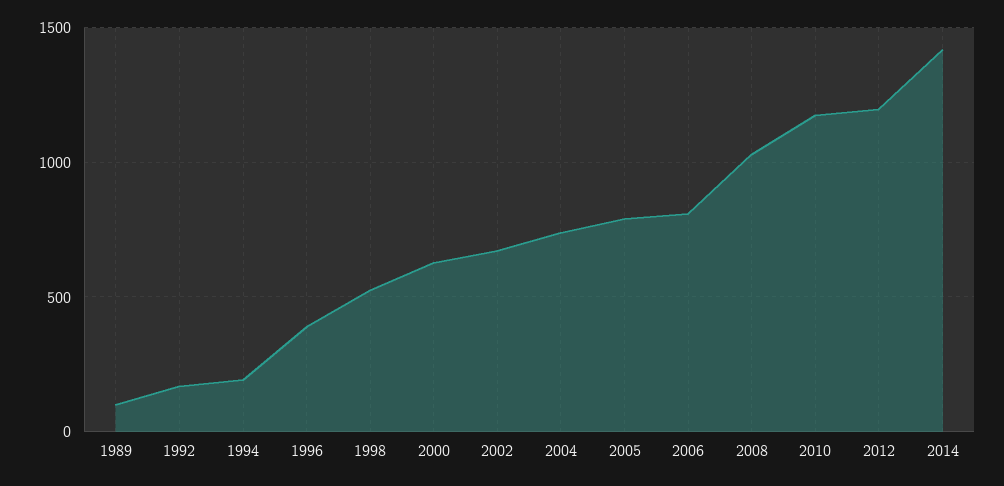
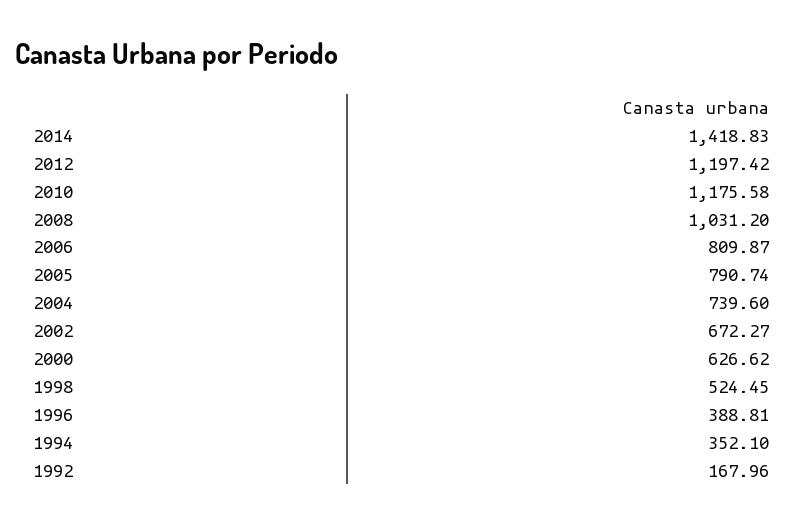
1989: 100 -> none
1994: 200 -> 352.1

